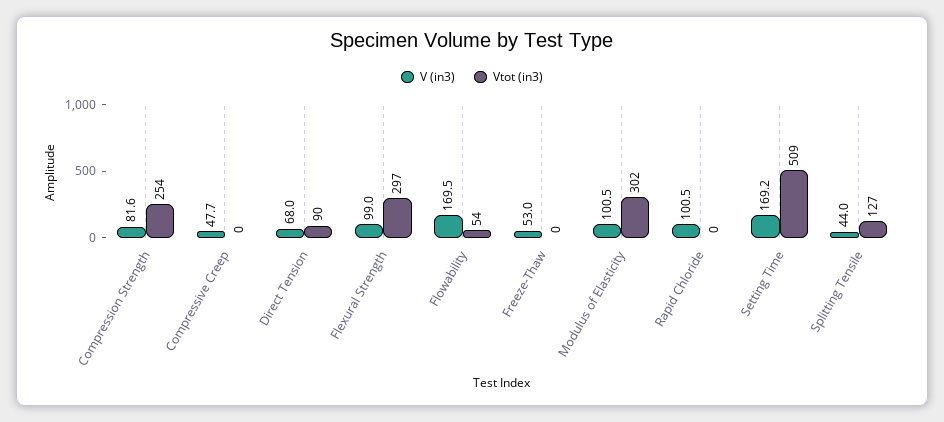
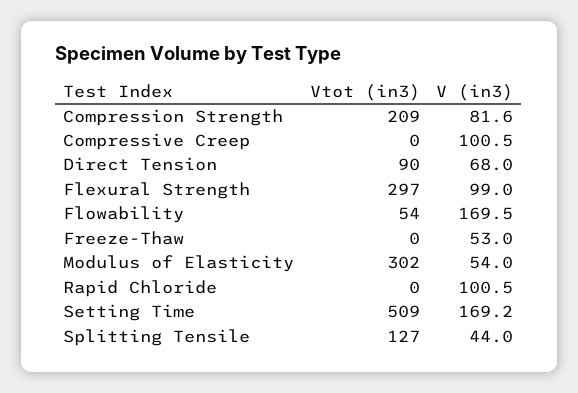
Vtot (in3), Compression Strength: 254 -> 209
V (in3), Compressive Creep: 47.7 -> 100.5
V (in3), Modulus of Elasticity: 100.5 -> 54

